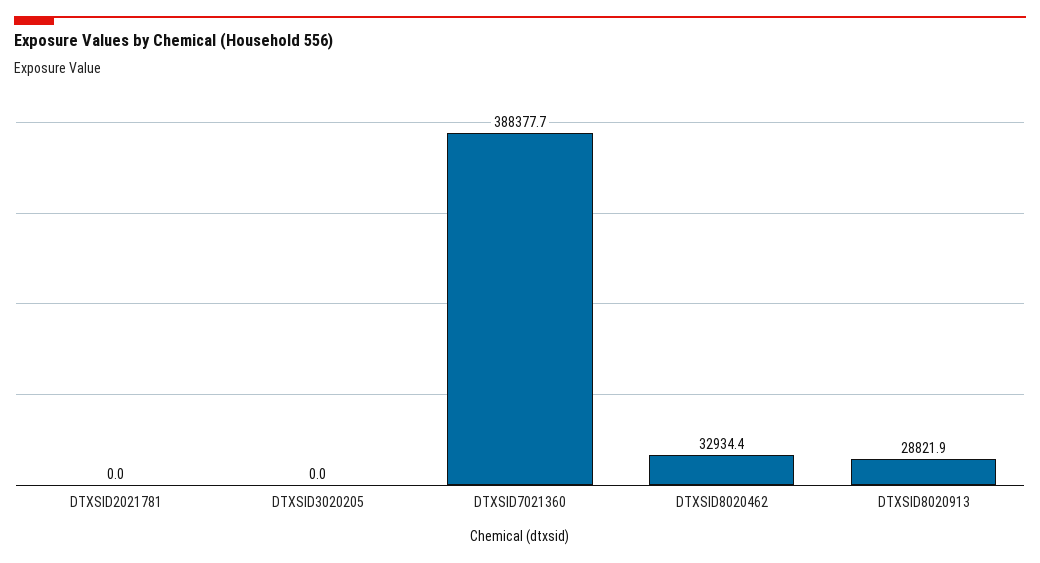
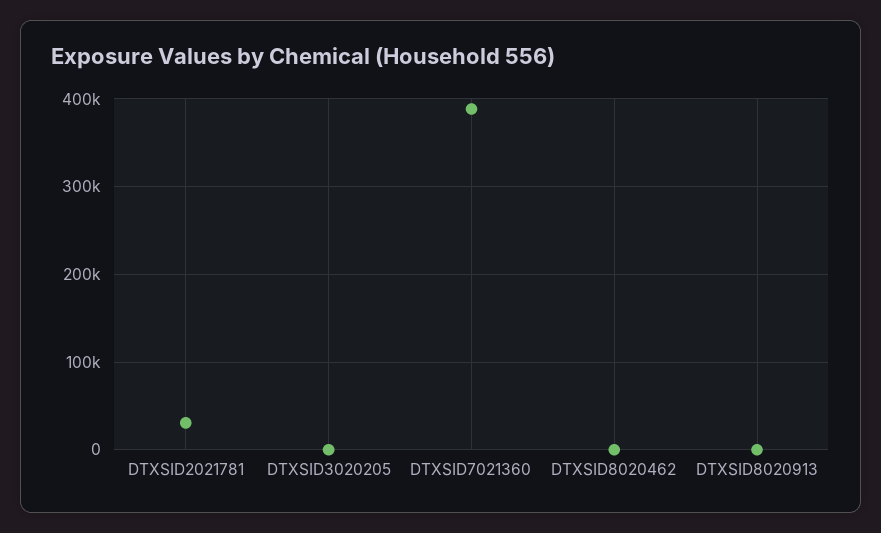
DTXSID2021781: 0 -> 30000
DTXSID8020462: 32934.4 -> 0
DTXSID8020913: 28821.9 -> 0

